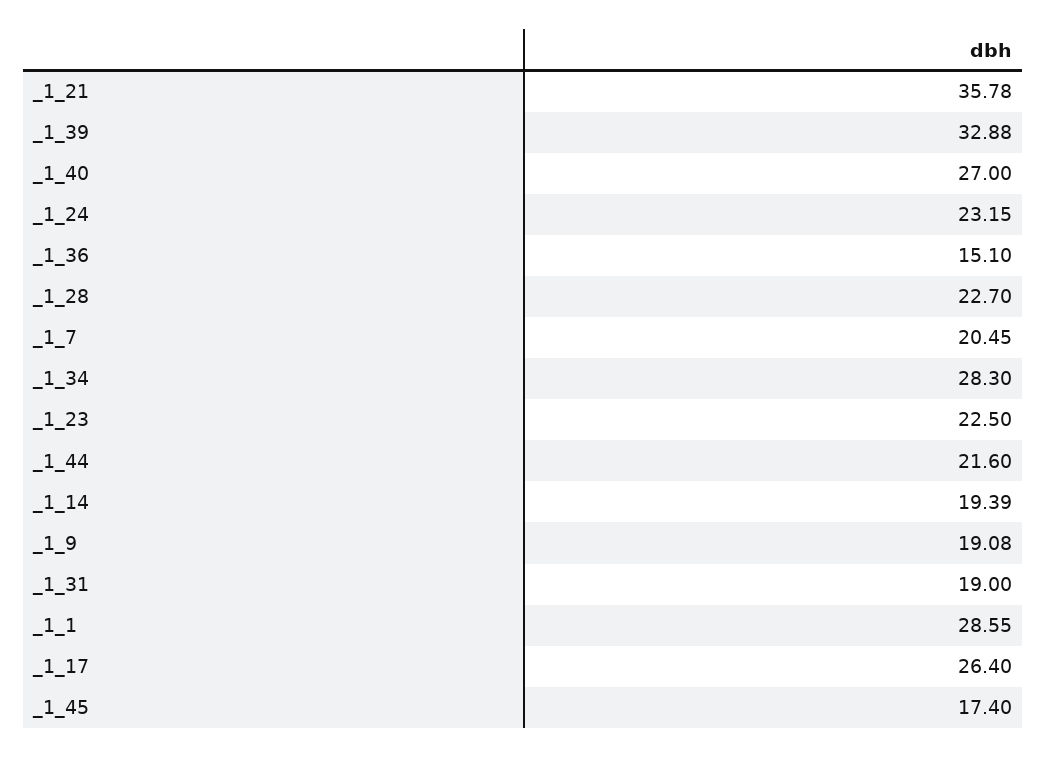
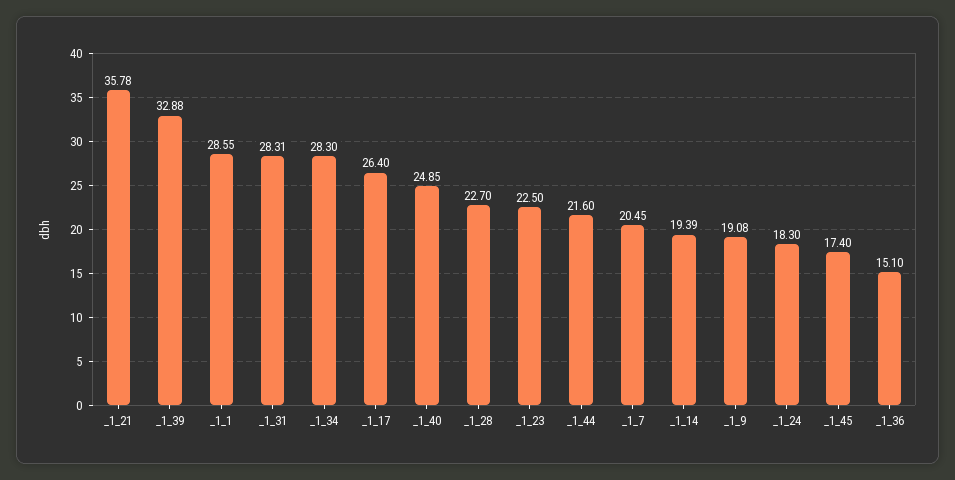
_1_40: 27 -> 24.85
_1_24: 23.15 -> 18.3
_1_31: 19 -> 28.31

